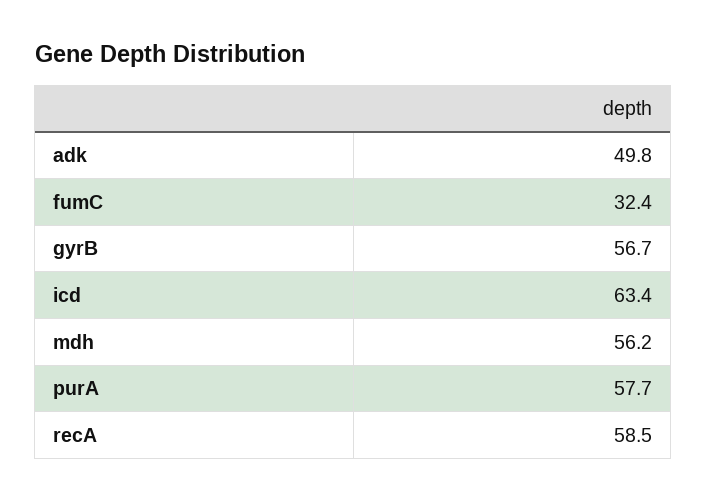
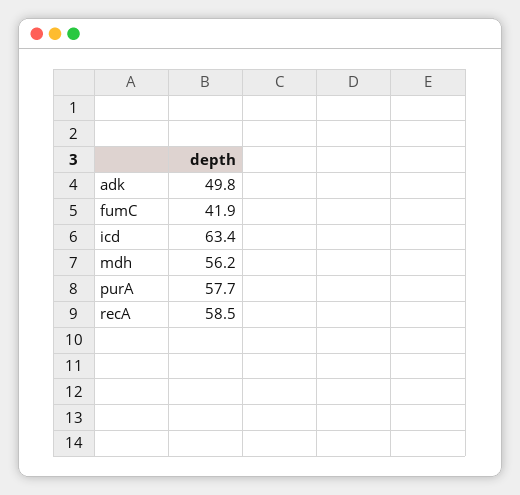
fumC: 32.4 -> 41.9
gyrB: 56.7 -> none

